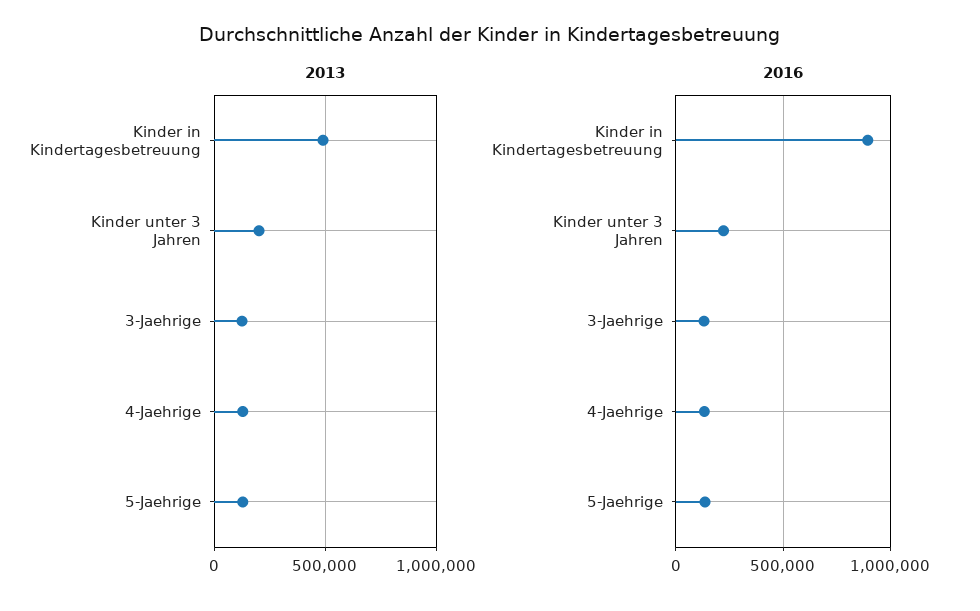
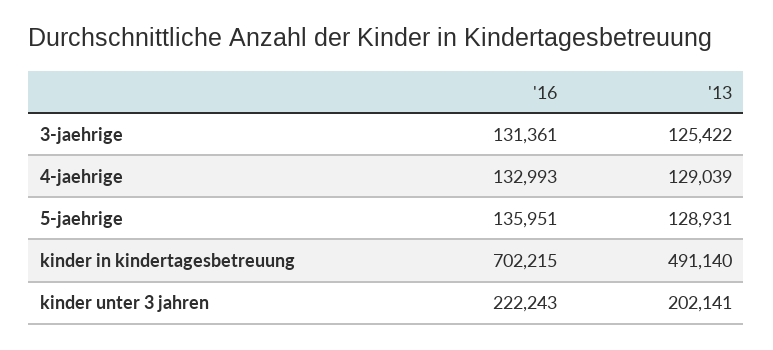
2016, Kinder in Kindertagesbetreuung: 900000 -> 702215

